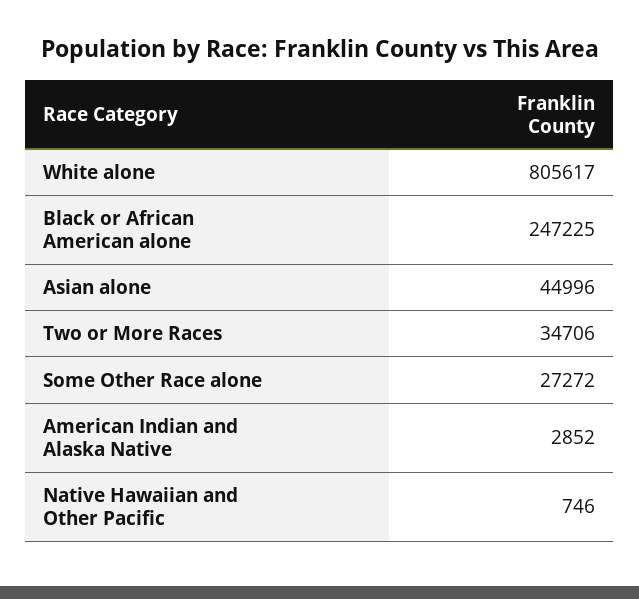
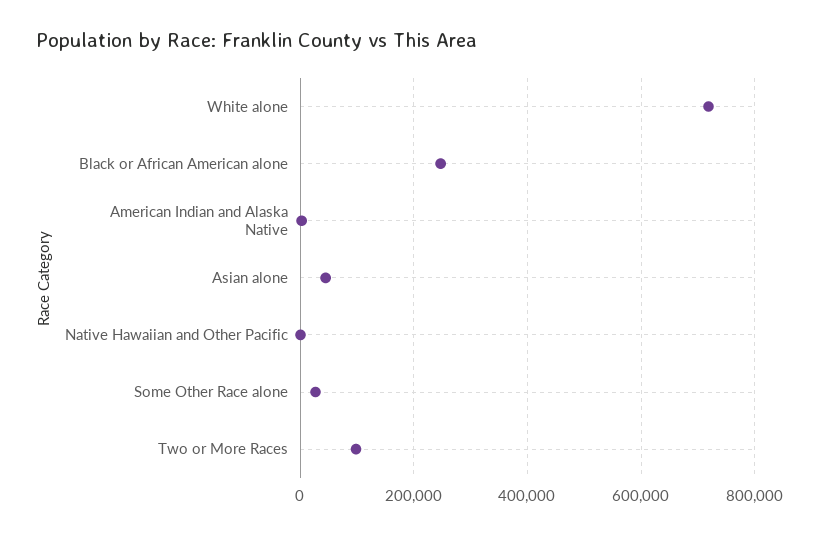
White alone: 805617 -> 720000
Two or More Races: 34706 -> 100000

